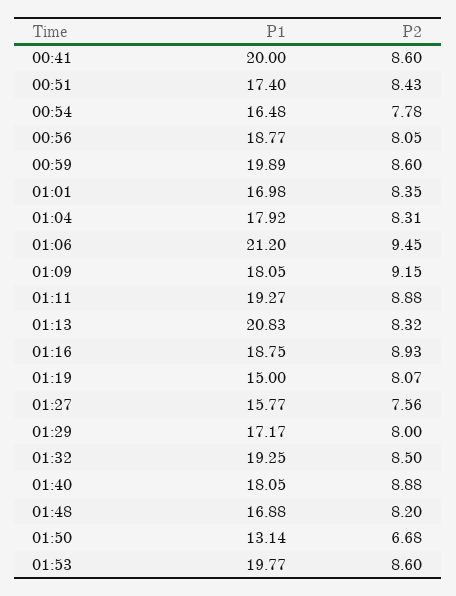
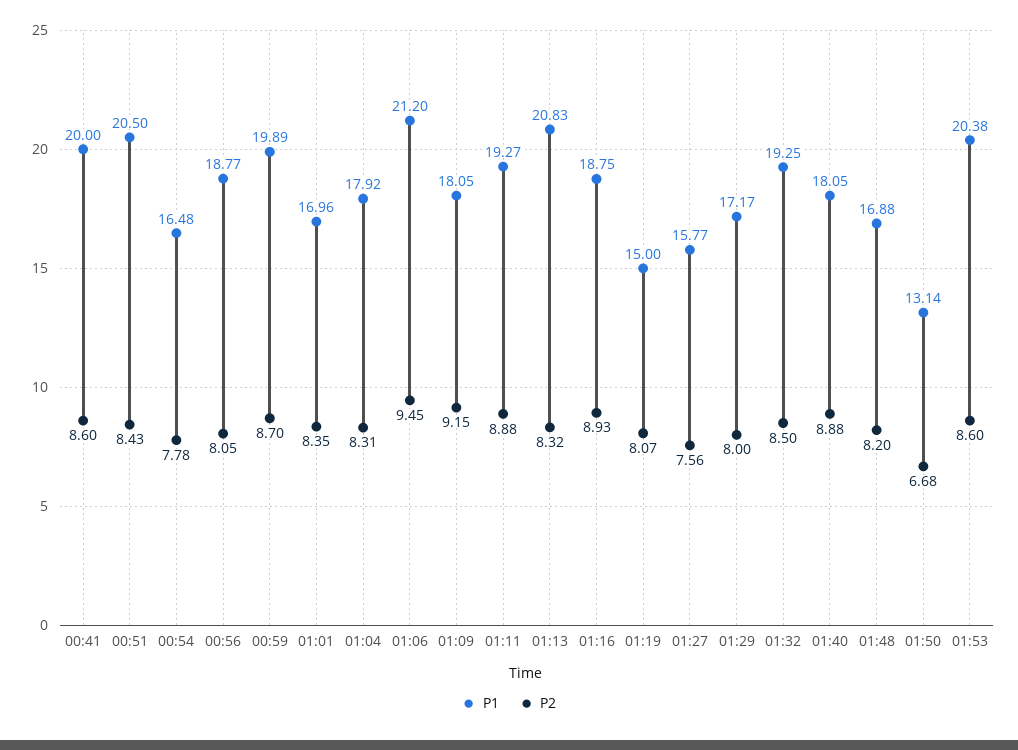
P1, 00:51: 17.4 -> 20.5
P2, 00:59: 8.6 -> 8.7
P1, 01:01: 16.98 -> 16.96
P1, 01:53: 19.77 -> 20.38

